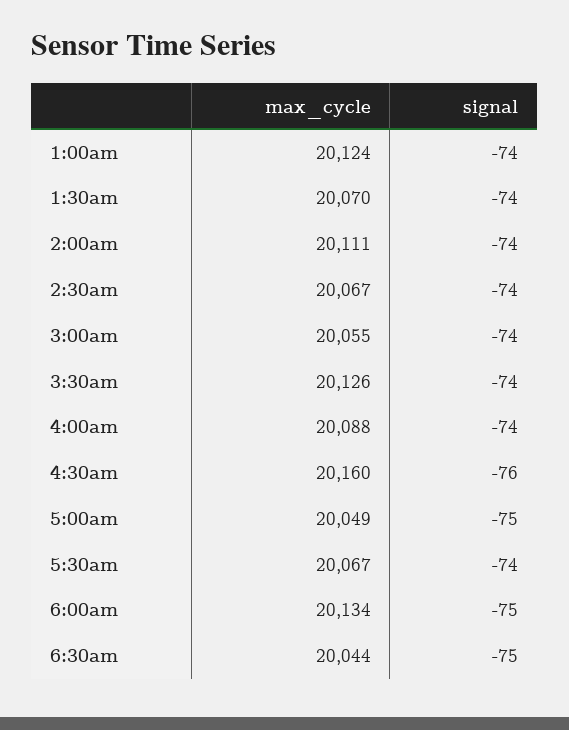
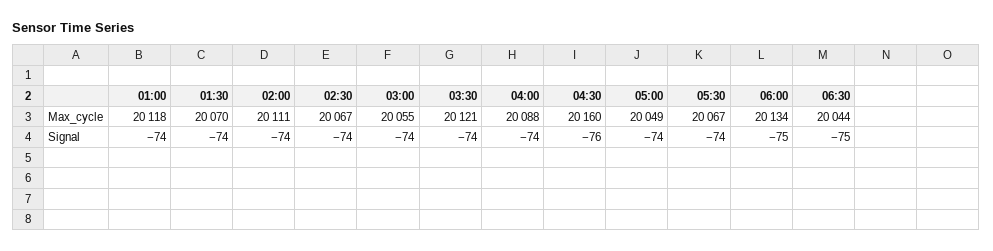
max_cycle, 1:00am: 20124 -> 20118
max_cycle, 3:30am: 20126 -> 20121
signal, 5:00am: -75 -> -74

